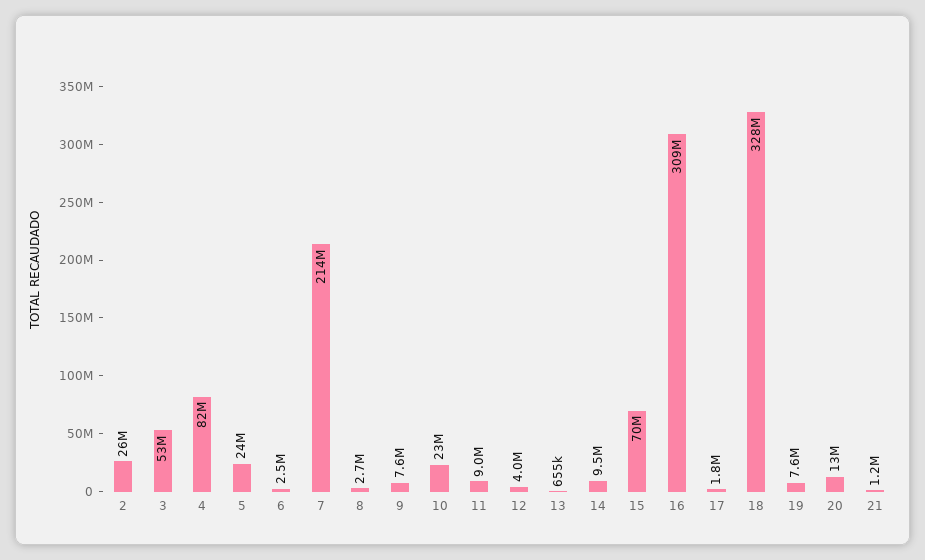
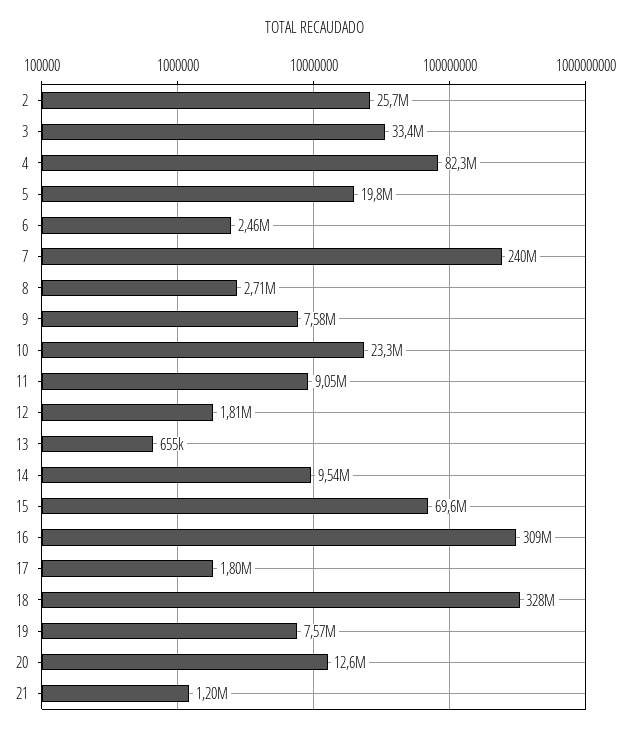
3: 53000000 -> 33400000
5: 24000000 -> 19800000
7: 214000000 -> 240000000
12: 4000000 -> 1810000

